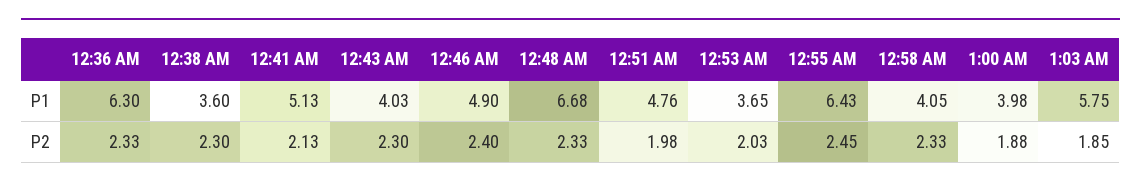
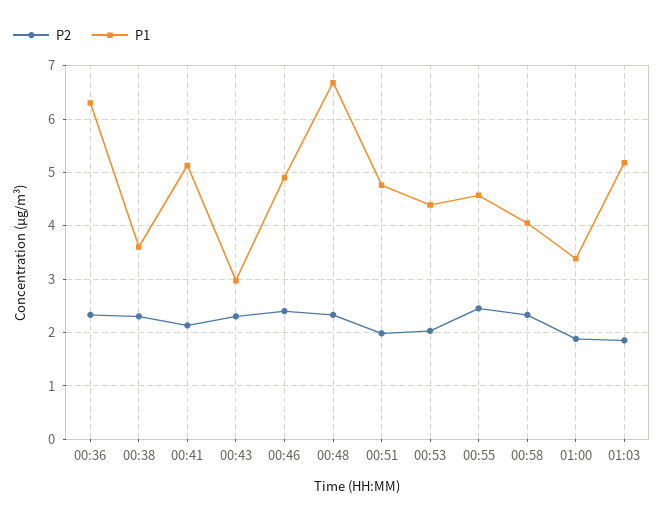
P1, 12:43 AM: 4.03 -> 3
P1, 12:53 AM: 3.65 -> 4.4
P1, 12:55 AM: 6.43 -> 4.6
P1, 1:00 AM: 3.98 -> 3.4
P1, 1:03 AM: 5.75 -> 5.2

